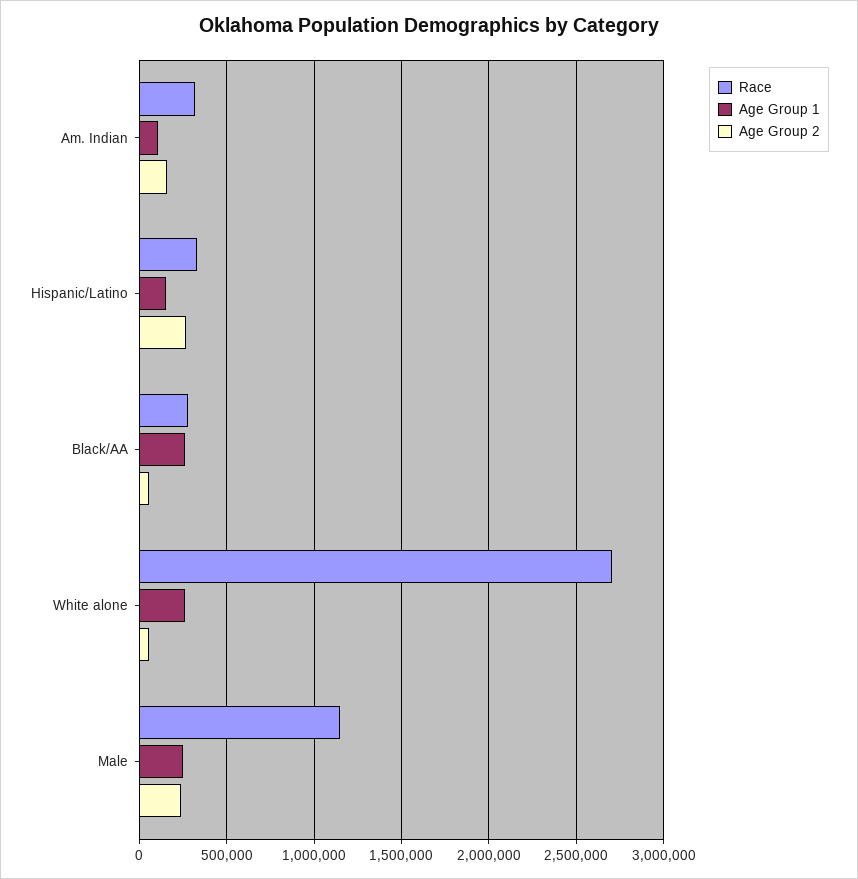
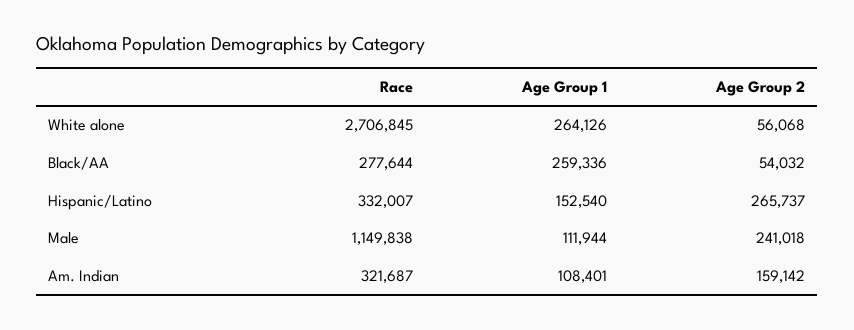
Age Group 1, Male: 250000 -> 111944

